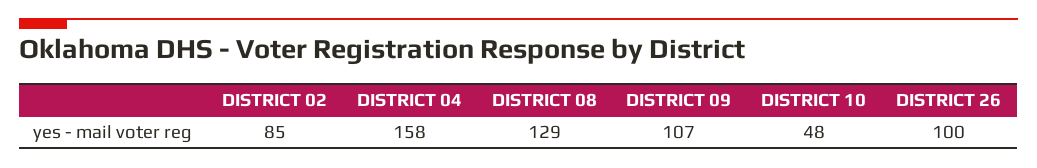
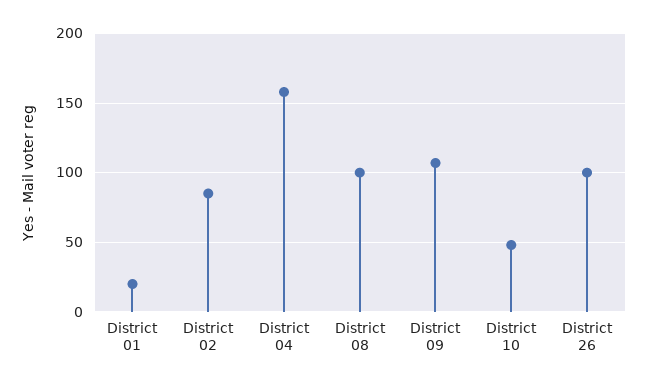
DISTRICT 08: 129 -> 100
District 01: none -> 20

